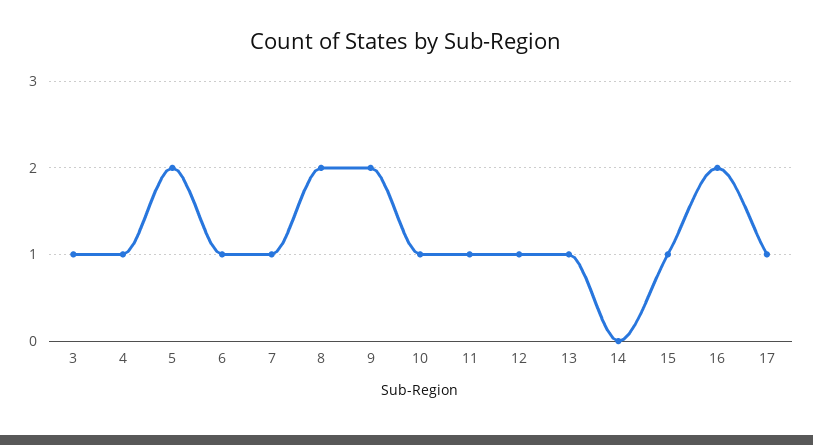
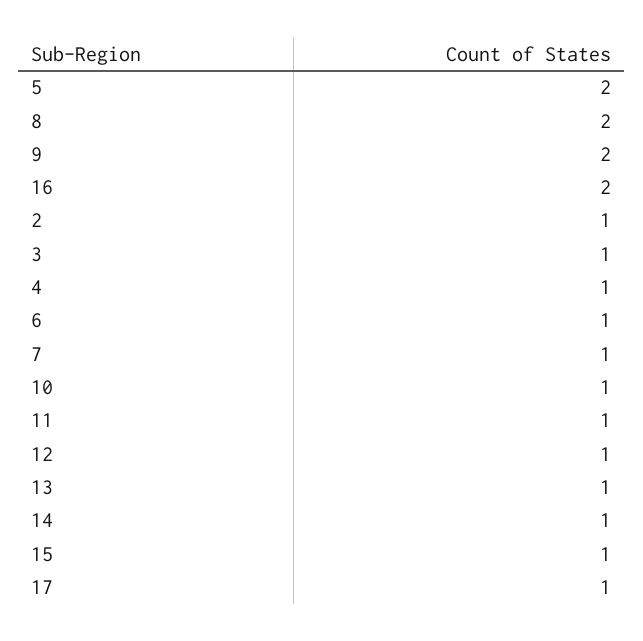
14: 0 -> 1
2: none -> 1

